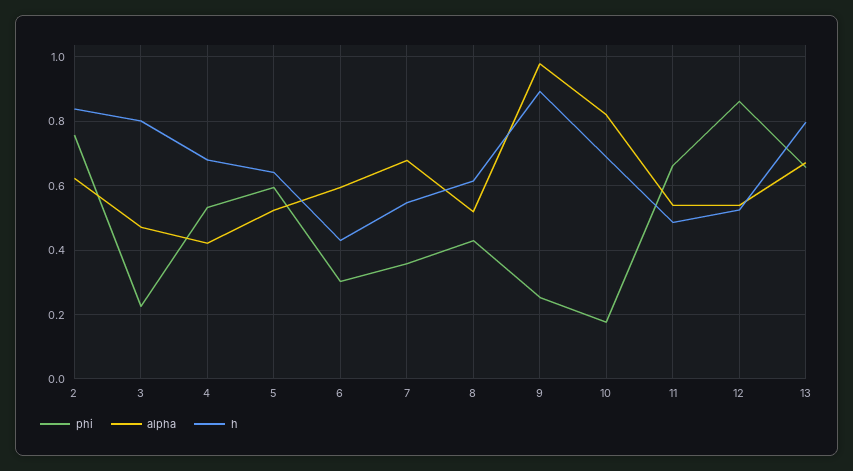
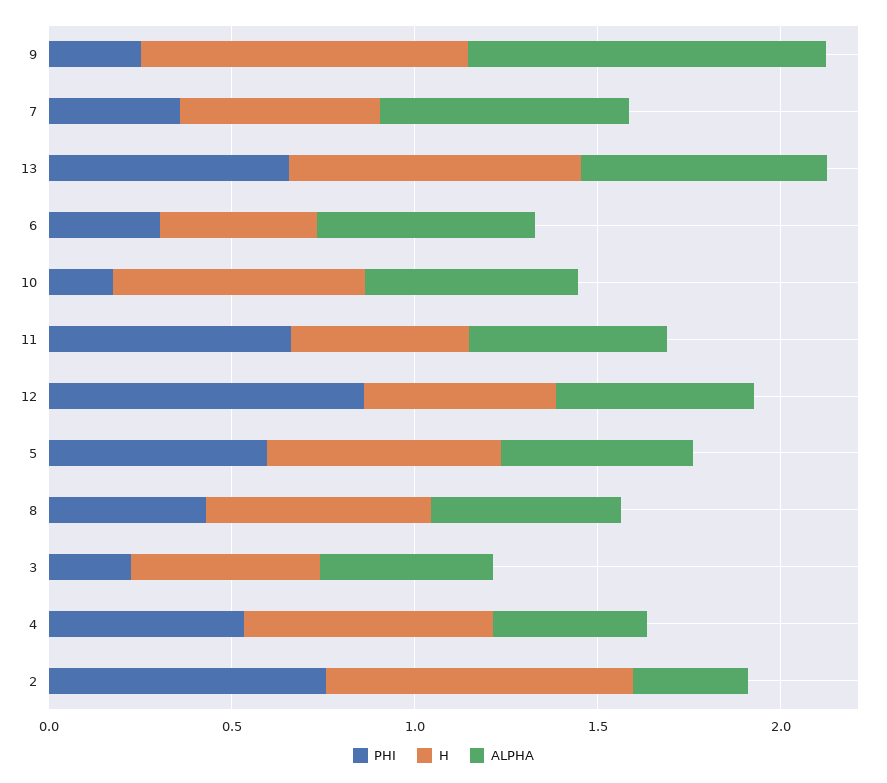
alpha, 2: 0.62 -> 0.3
h, 3: 0.8 -> 0.5
alpha, 10: 0.82 -> 0.6

